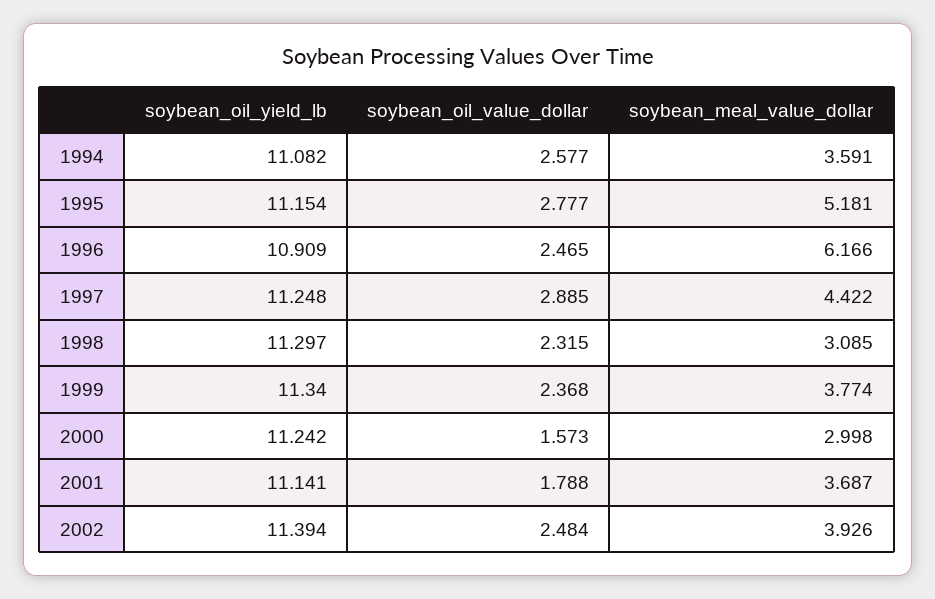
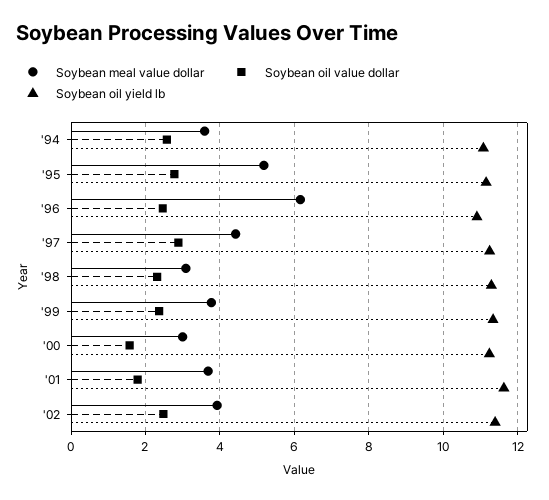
soybean_oil_yield_lb, 2001: 11.141 -> 11.6

